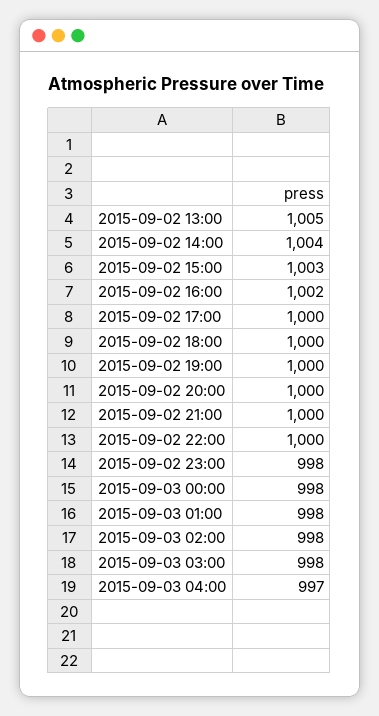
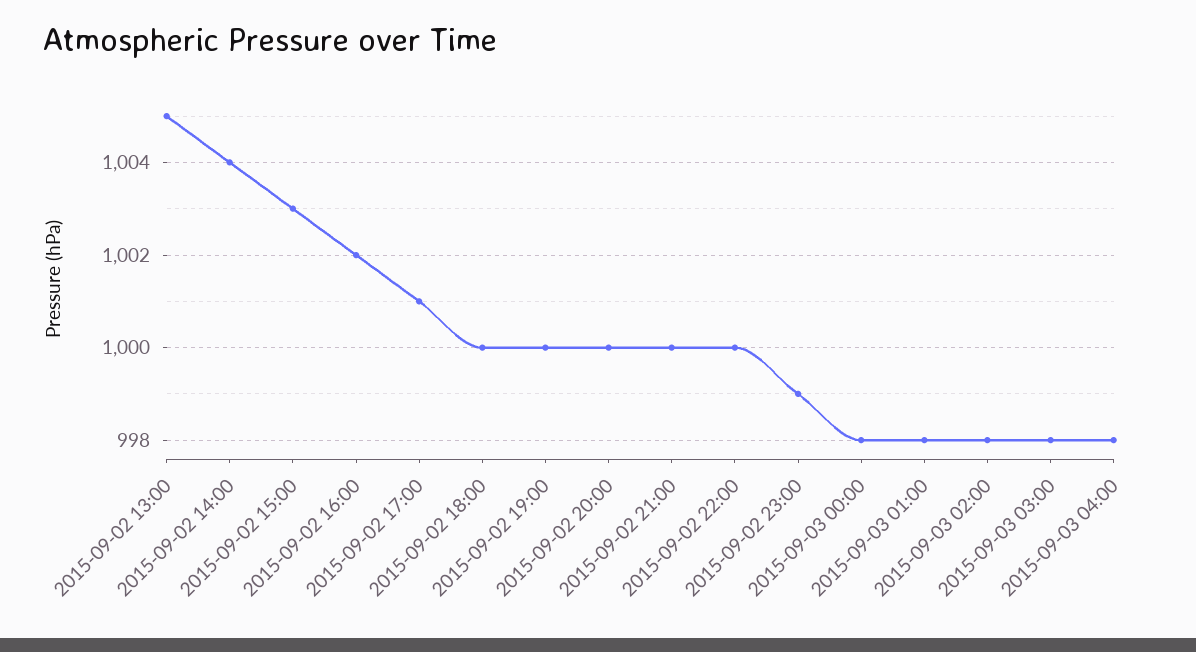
2015-09-02 17:00: 1000 -> 1001
2015-09-02 23:00: 998 -> 999
2015-09-03 04:00: 997 -> 998

